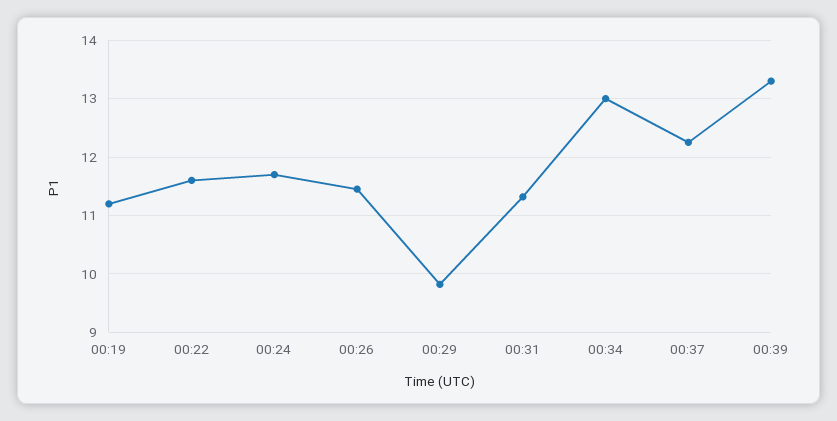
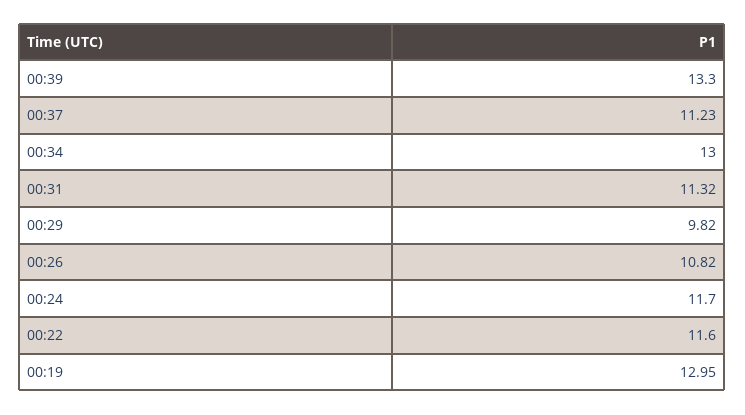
00:19: 11.2 -> 12.95
00:26: 11.4 -> 10.82
00:37: 12.2 -> 11.23

